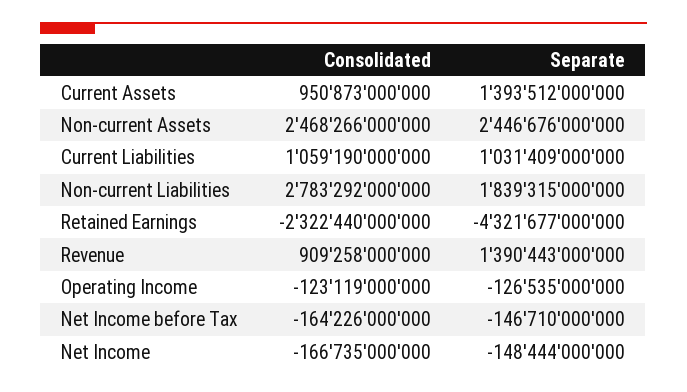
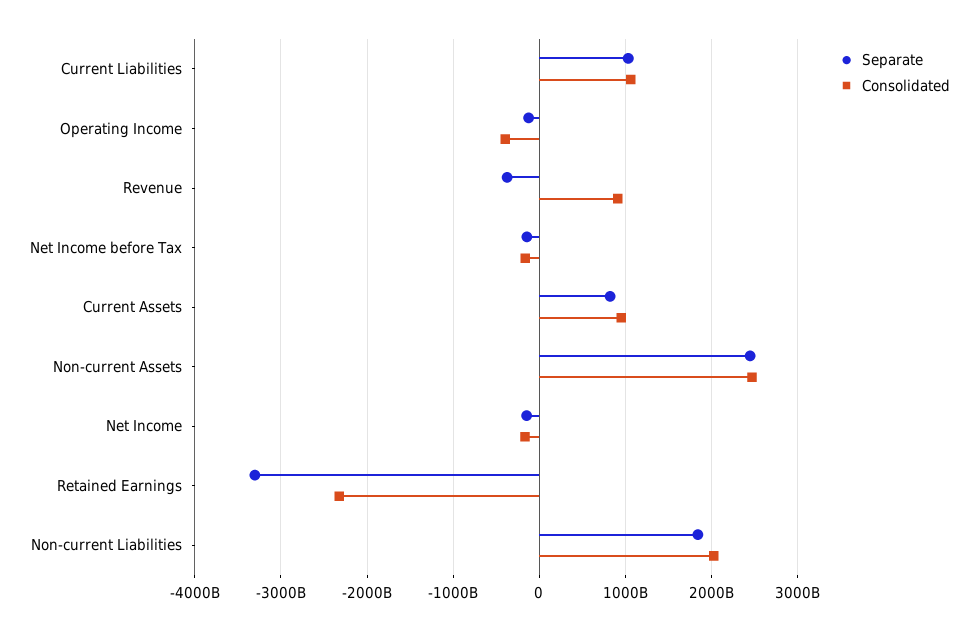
Separate, Current Assets: 1393512000000 -> 800000000000
Consolidated, Non-current Liabilities: 2783292000000 -> 2000000000000
Separate, Retained Earnings: -4321677000000 -> -3300000000000
Separate, Revenue: 1390443000000 -> -400000000000
Consolidated, Operating Income: -123119000000 -> -400000000000

